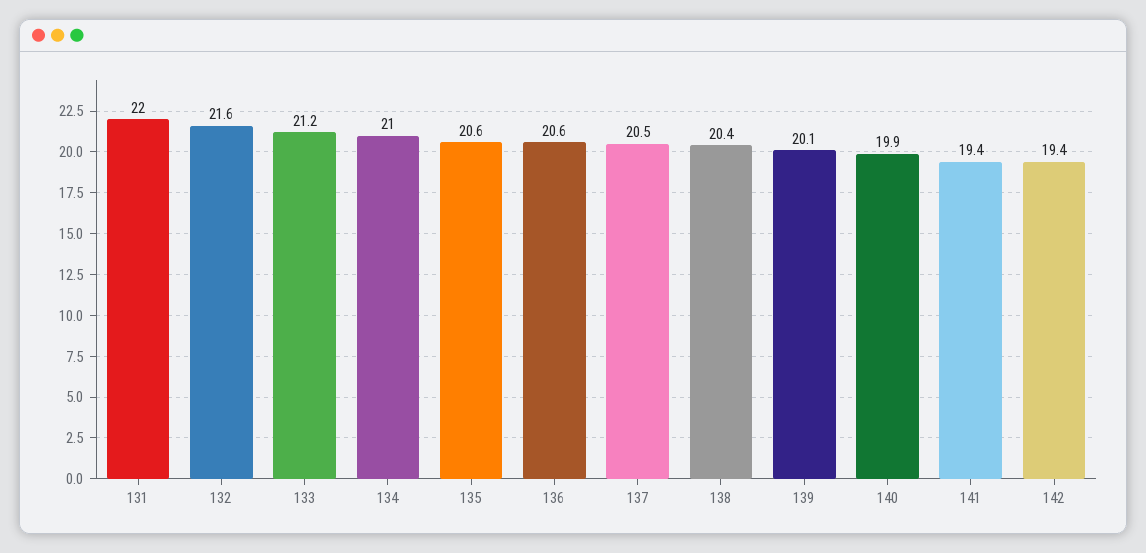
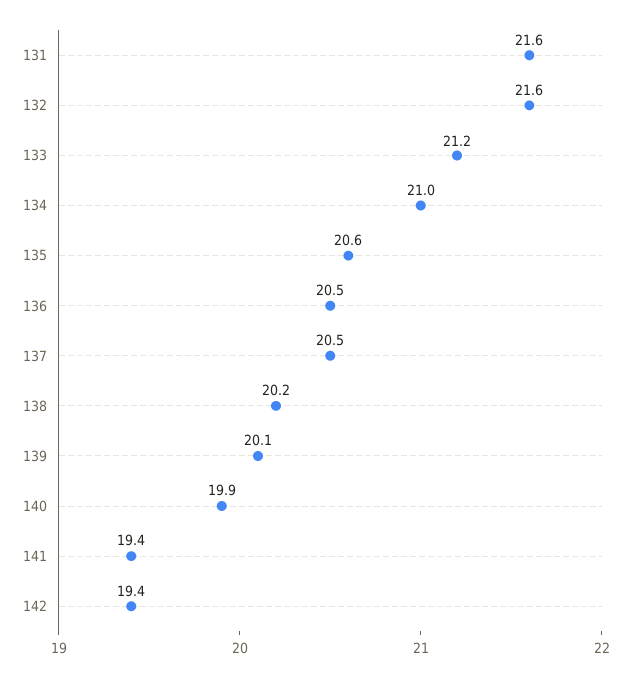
131: 22 -> 21.6
136: 20.6 -> 20.5
138: 20.4 -> 20.2

